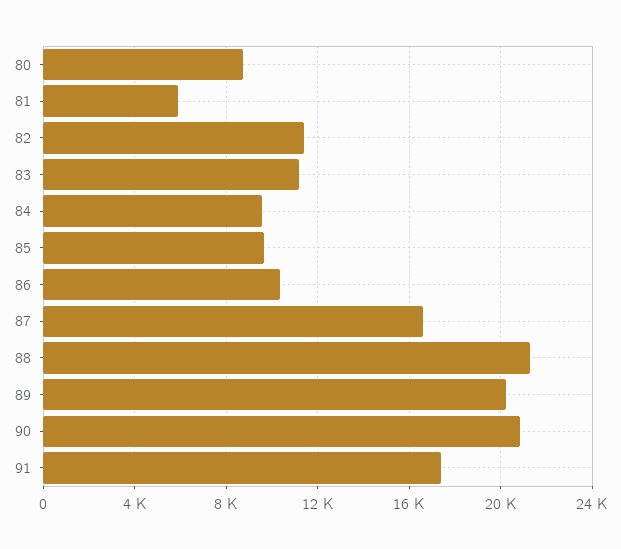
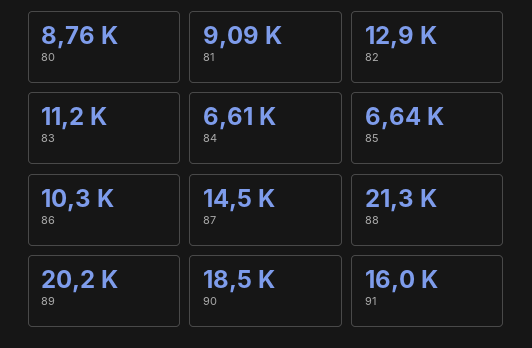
81: 6000 -> 9090
82: 11500 -> 12900
84: 9500 -> 6610
85: 9500 -> 6640
87: 16500 -> 14500
90: 21000 -> 18500
91: 17500 -> 16000

